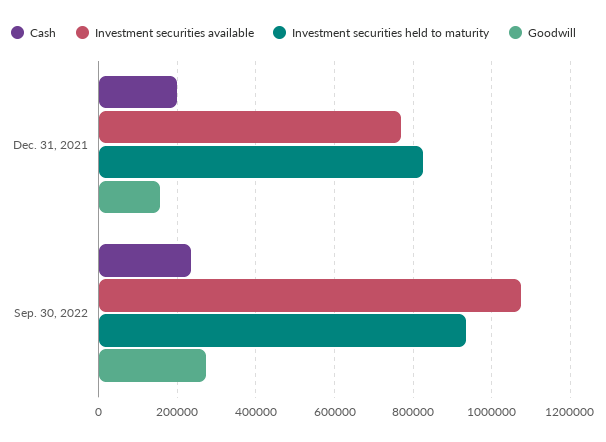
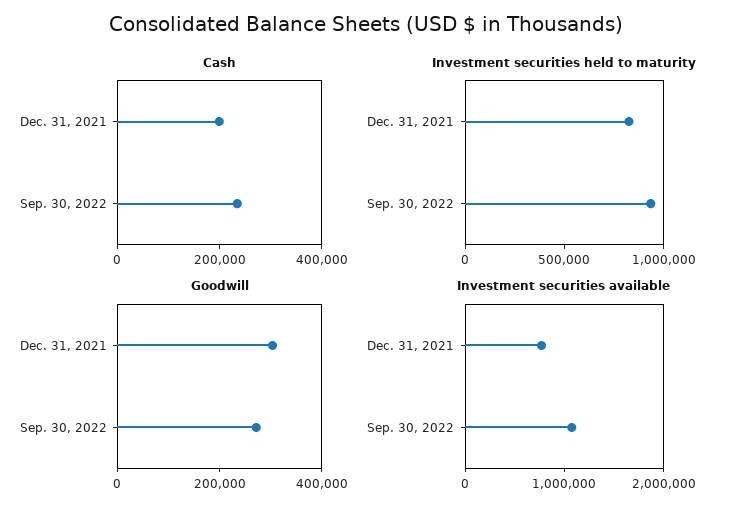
Goodwill, Dec. 31, 2021: 160000 -> 300000

